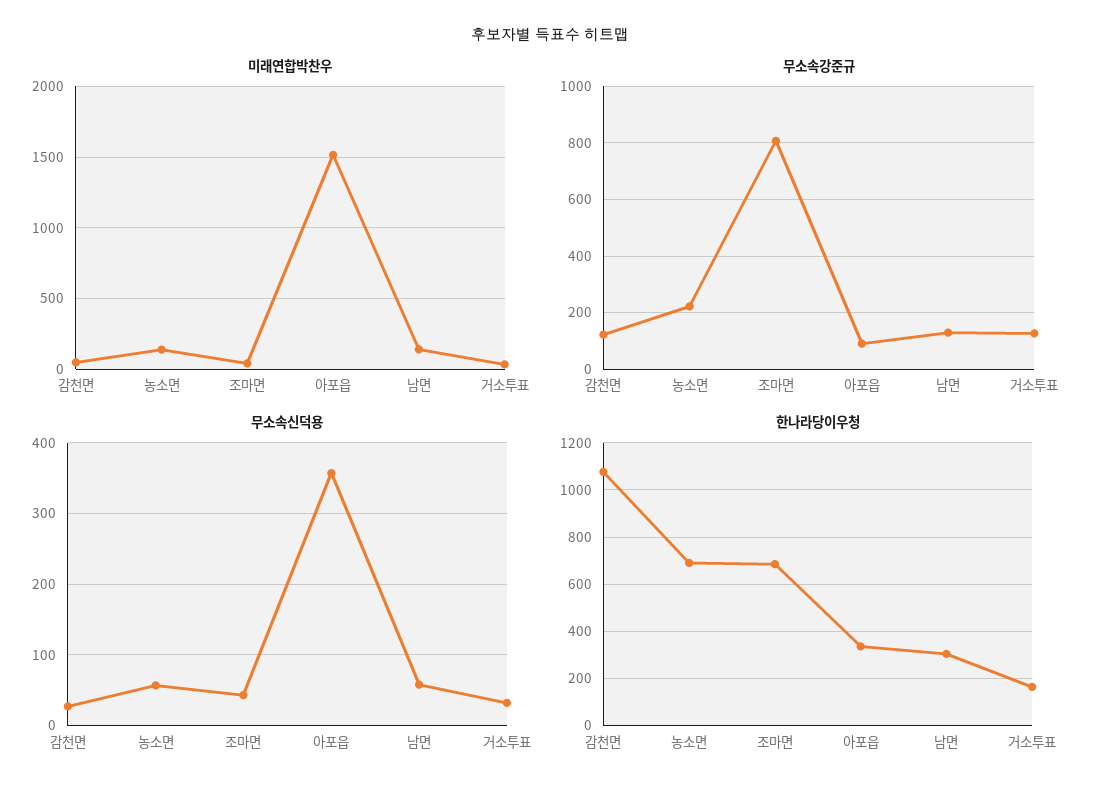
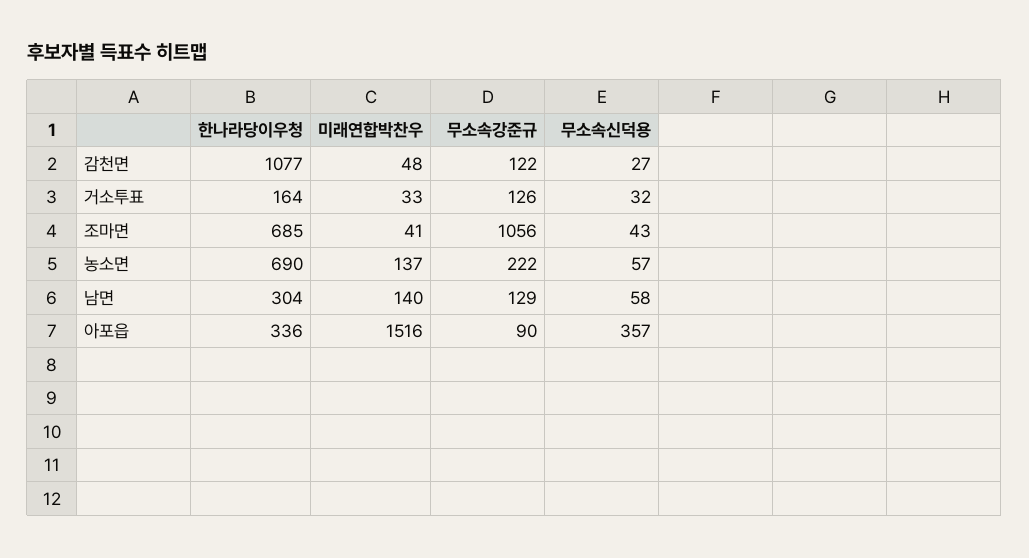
무소속강준규, 조마면: 800 -> 1056

